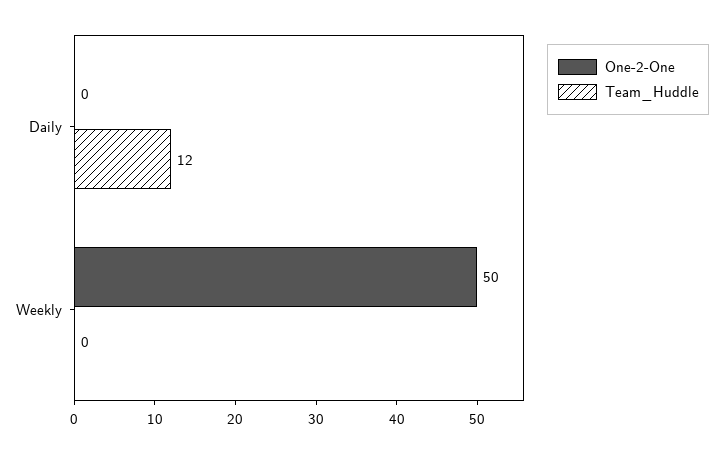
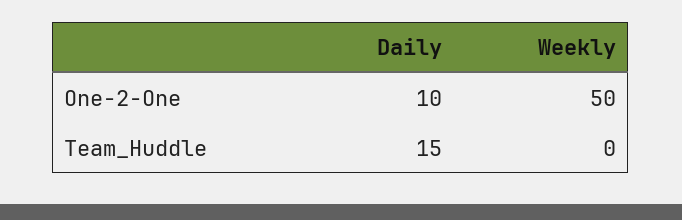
One-2-One, Daily: 0 -> 10
Team_Huddle, Daily: 12 -> 15

